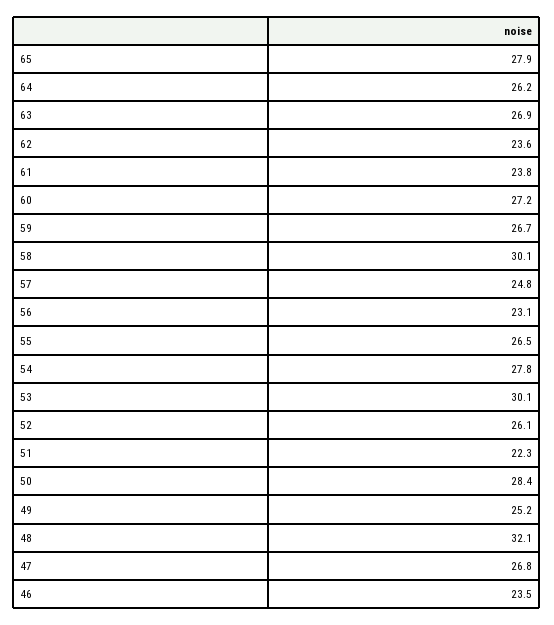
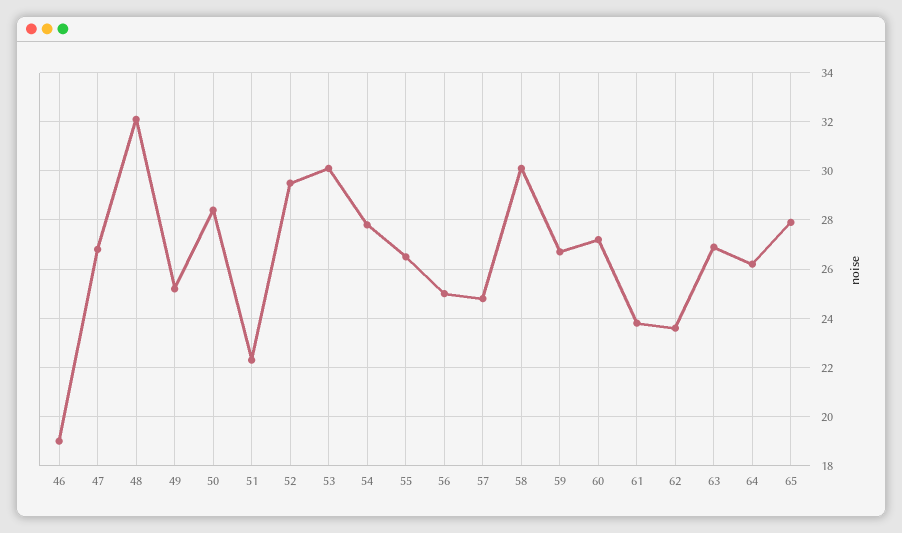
56: 23.1 -> 25
52: 26.1 -> 29.5
46: 23.5 -> 19

